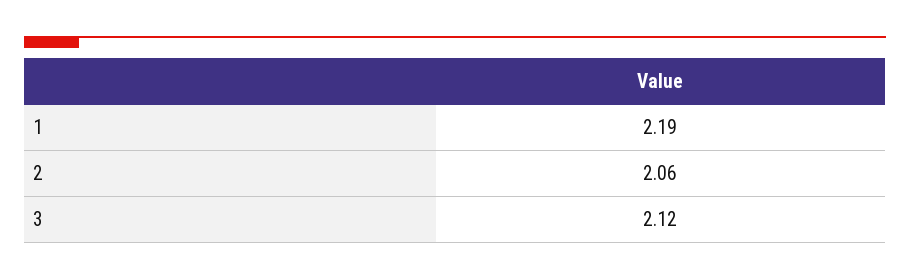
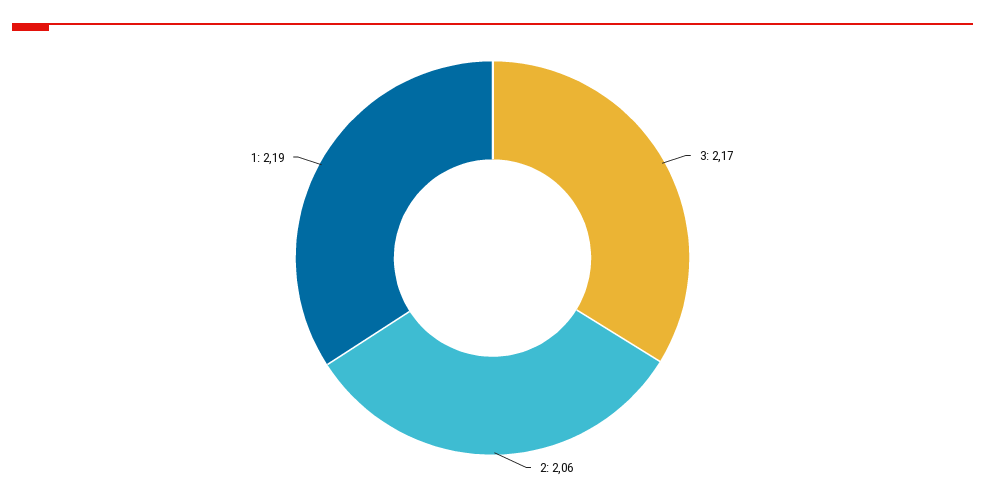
3: 2.12 -> 2.17

